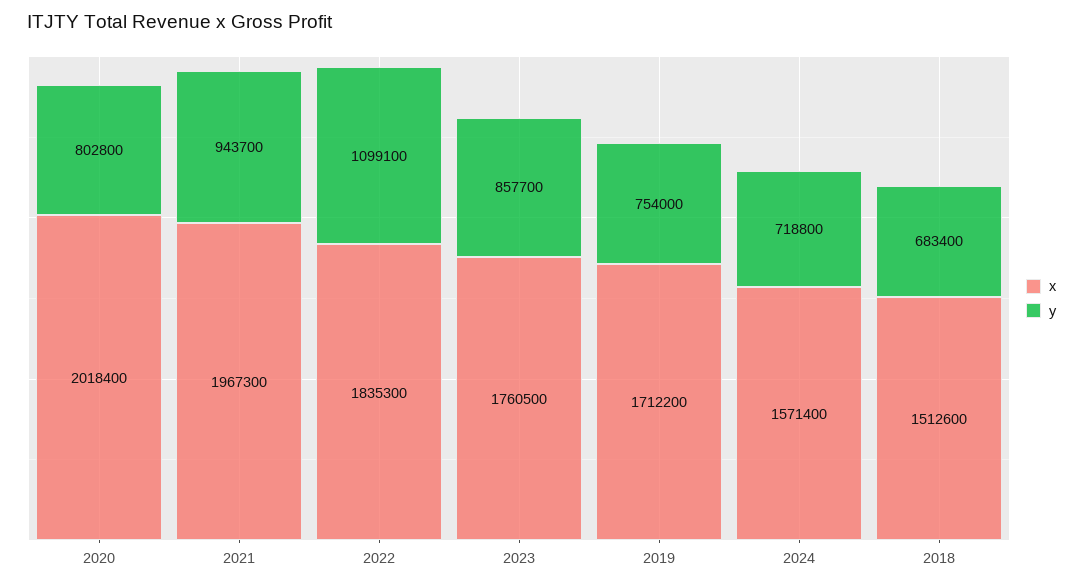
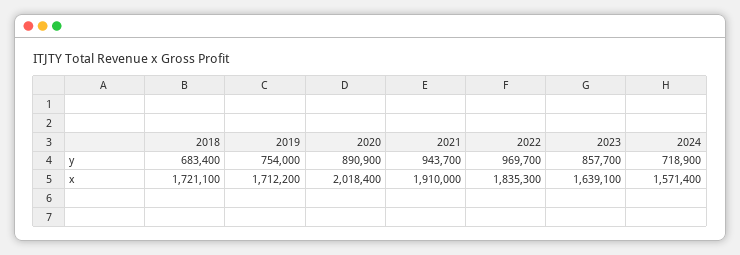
y, 2020: 802800 -> 890900
x, 2021: 1967300 -> 1910000
y, 2022: 1099100 -> 969700
x, 2023: 1760500 -> 1639100
y, 2024: 718800 -> 718900
x, 2018: 1512600 -> 1721100

